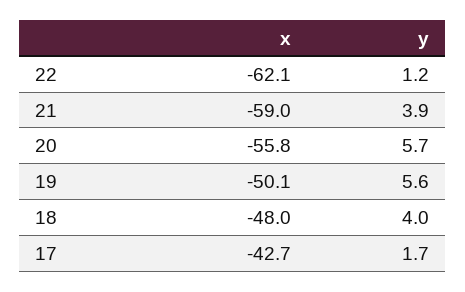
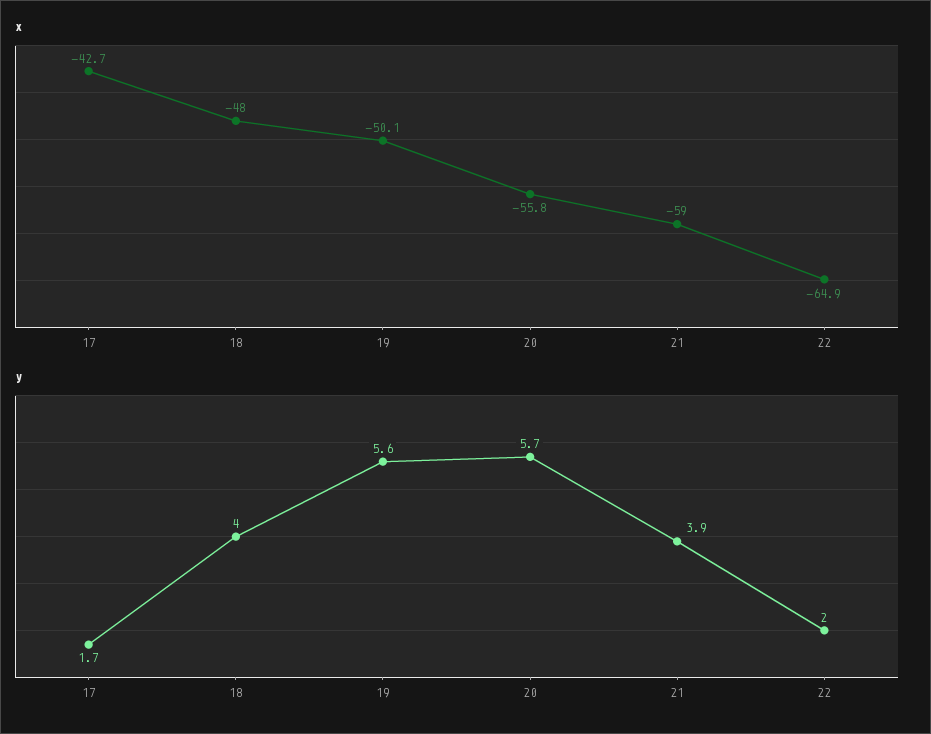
x, 22: -62.1 -> -64.9
y, 22: 1.2 -> 2

